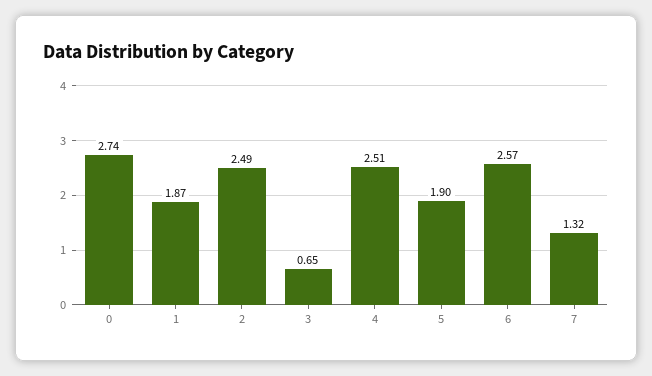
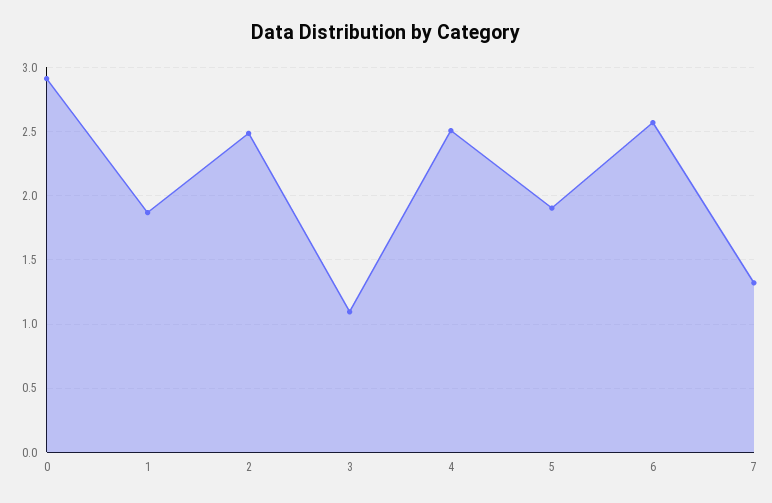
0: 2.74 -> 2.9
3: 0.65 -> 1.1

